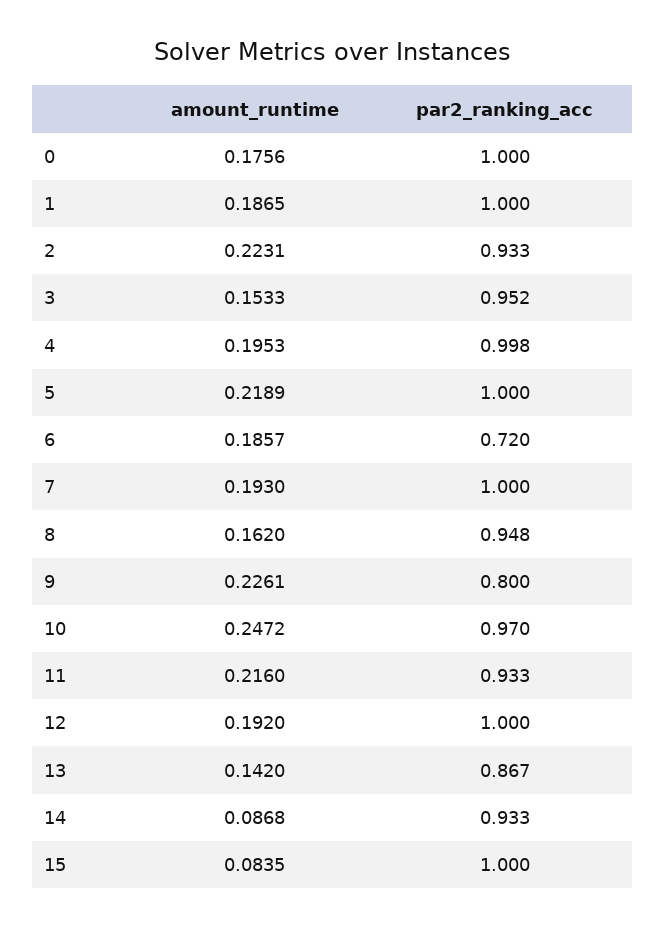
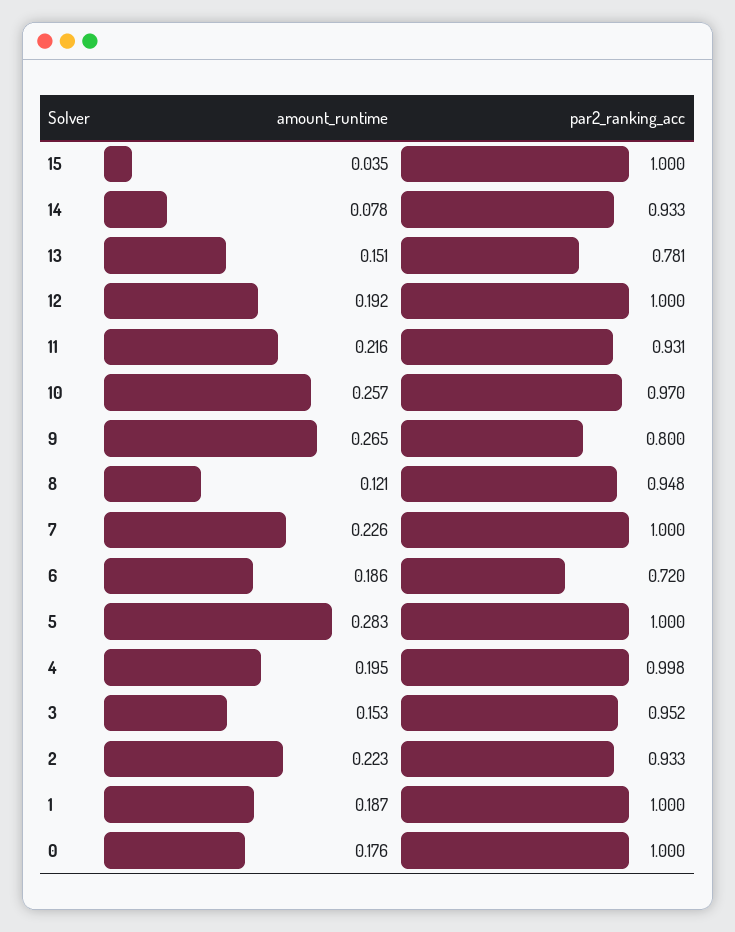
amount_runtime, 5: 0.2189 -> 0.283
amount_runtime, 7: 0.193 -> 0.226
amount_runtime, 8: 0.162 -> 0.121
amount_runtime, 9: 0.2261 -> 0.265
amount_runtime, 10: 0.2472 -> 0.257
par2_ranking_acc, 11: 0.933 -> 0.931
amount_runtime, 13: 0.142 -> 0.151
par2_ranking_acc, 13: 0.867 -> 0.781
amount_runtime, 14: 0.0868 -> 0.078
amount_runtime, 15: 0.0835 -> 0.035

